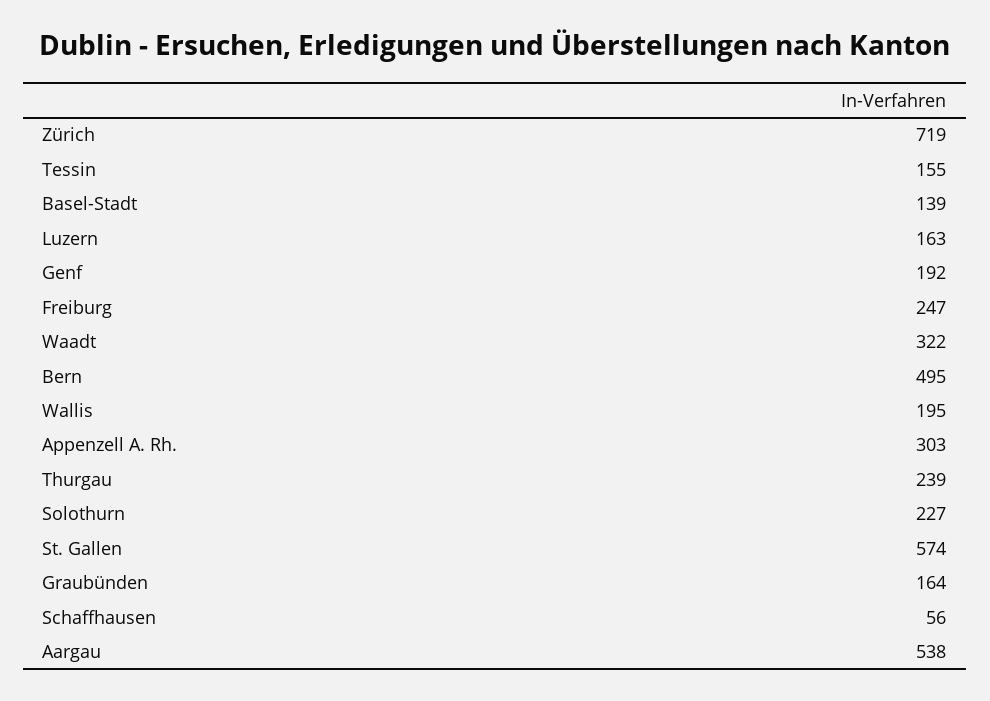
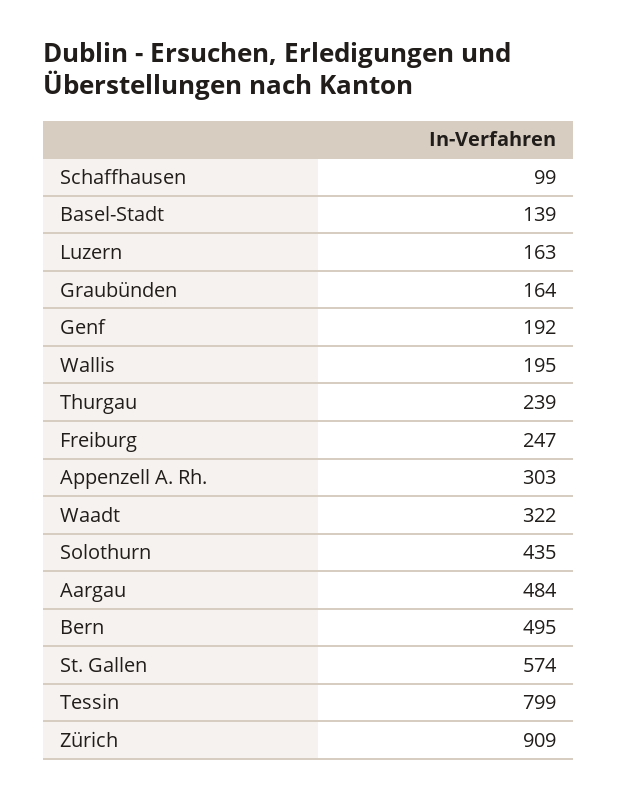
Zürich: 719 -> 909
Tessin: 155 -> 799
Solothurn: 227 -> 435
Schaffhausen: 56 -> 99
Aargau: 538 -> 484

